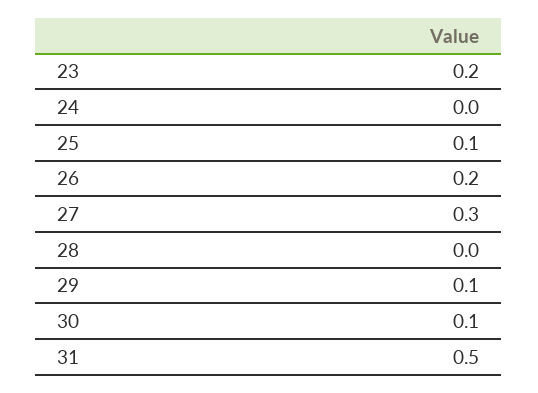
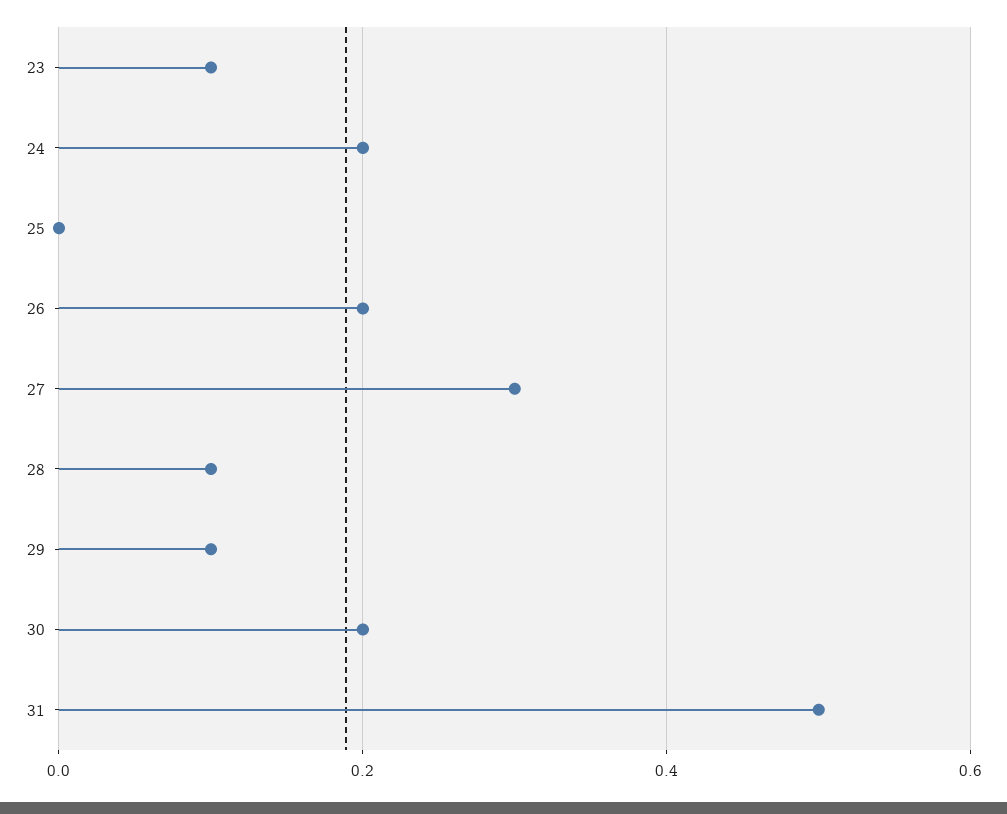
23: 0.2 -> 0.1
24: 0 -> 0.2
25: 0.1 -> 0
28: 0 -> 0.1
30: 0.1 -> 0.2

